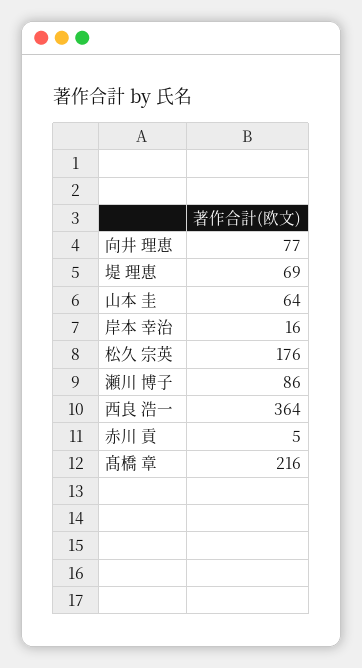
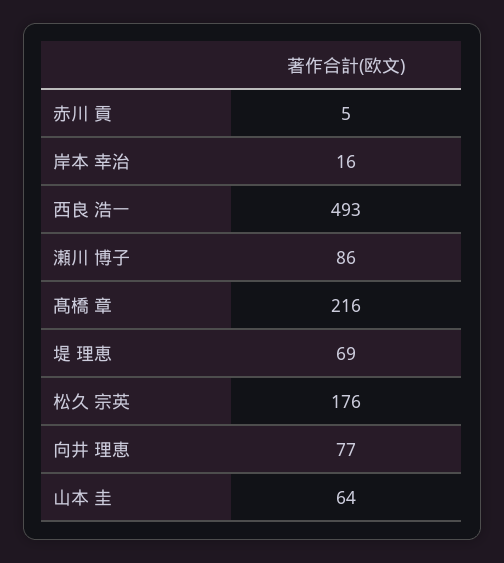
西良 浩一: 364 -> 493

